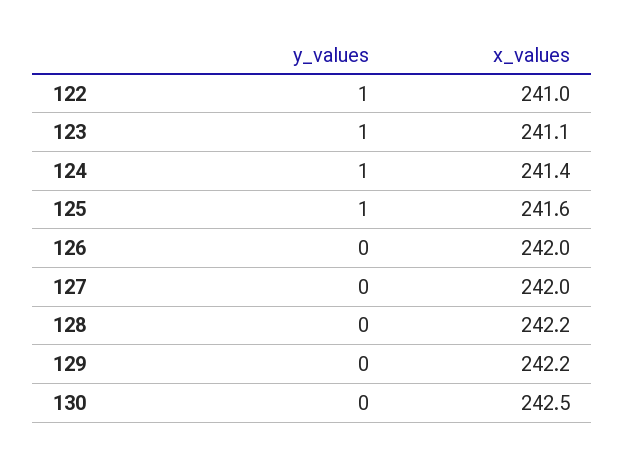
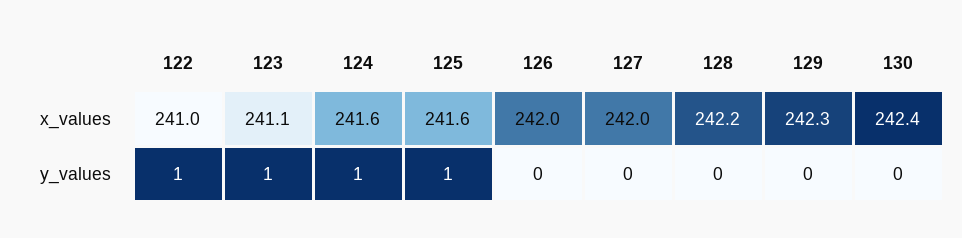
x_values, 124: 241.4 -> 241.6
x_values, 129: 242.2 -> 242.3
x_values, 130: 242.5 -> 242.4

